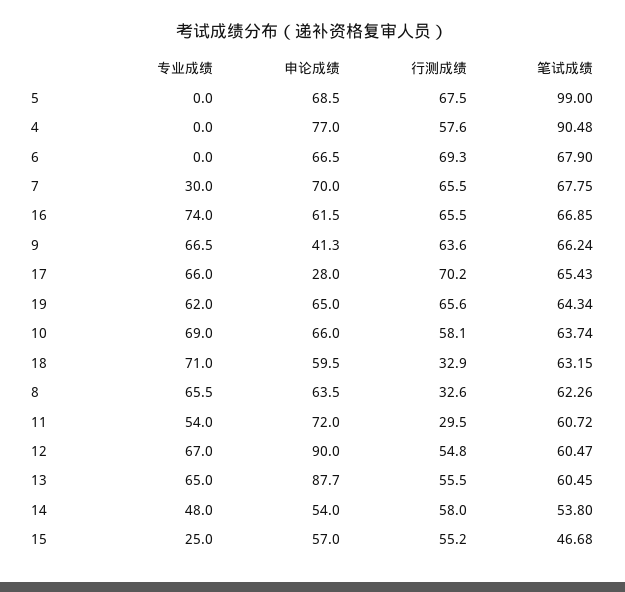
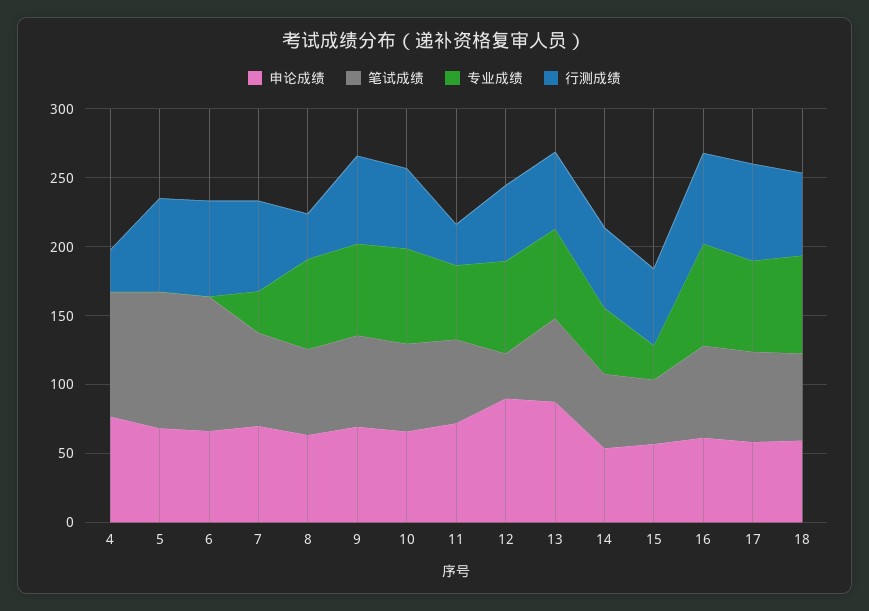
行测成绩, 4: 57.6 -> 30
笔试成绩, 6: 67.9 -> 100
申论成绩, 9: 41.3 -> 70
申论成绩, 17: 28 -> 60
专业成绩, 19: 62 -> none
申论成绩, 19: 65 -> none
行测成绩, 19: 65.6 -> none
笔试成绩, 19: 64.34 -> none
行测成绩, 18: 32.9 -> 60
笔试成绩, 12: 60.47 -> 30

